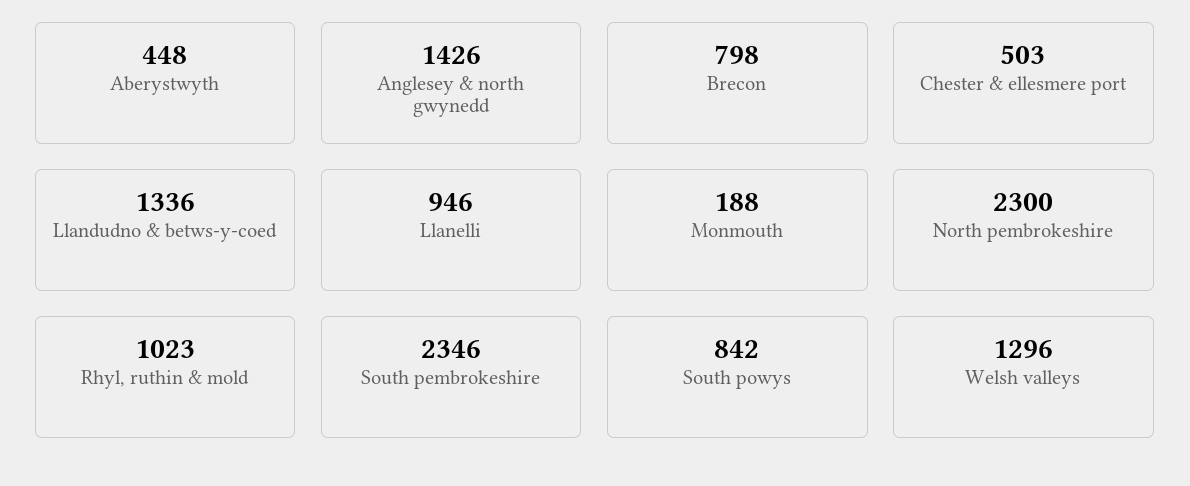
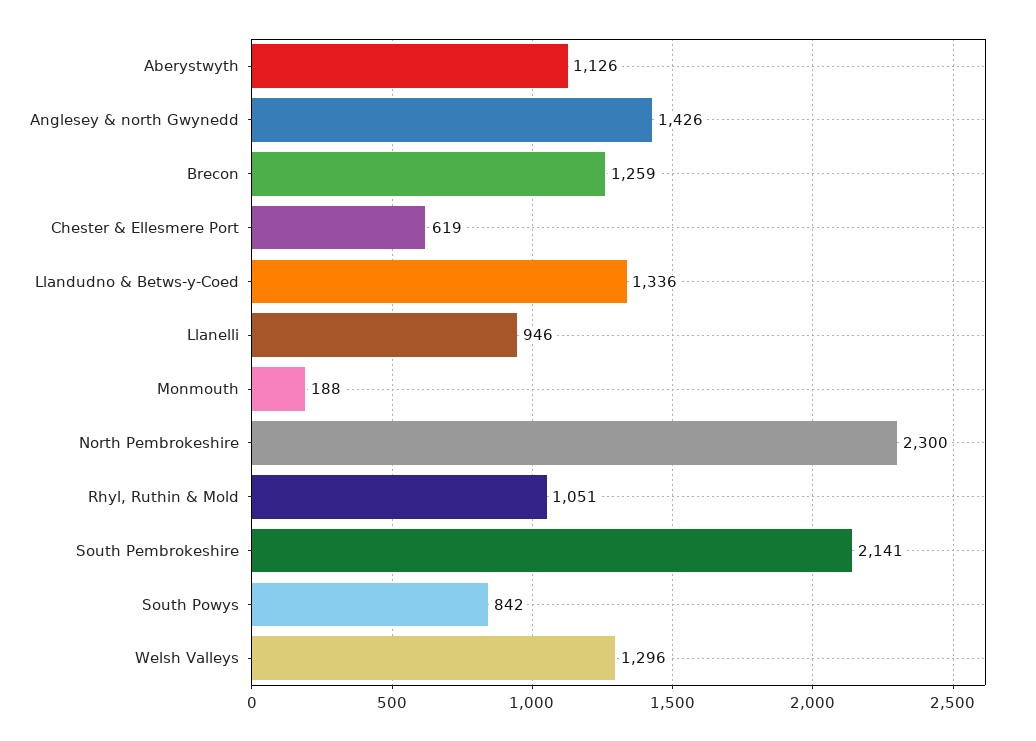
Aberystwyth: 448 -> 1126
Brecon: 798 -> 1259
Chester & ellesmere port: 503 -> 619
Rhyl, ruthin & mold: 1023 -> 1051
South pembrokeshire: 2346 -> 2141

